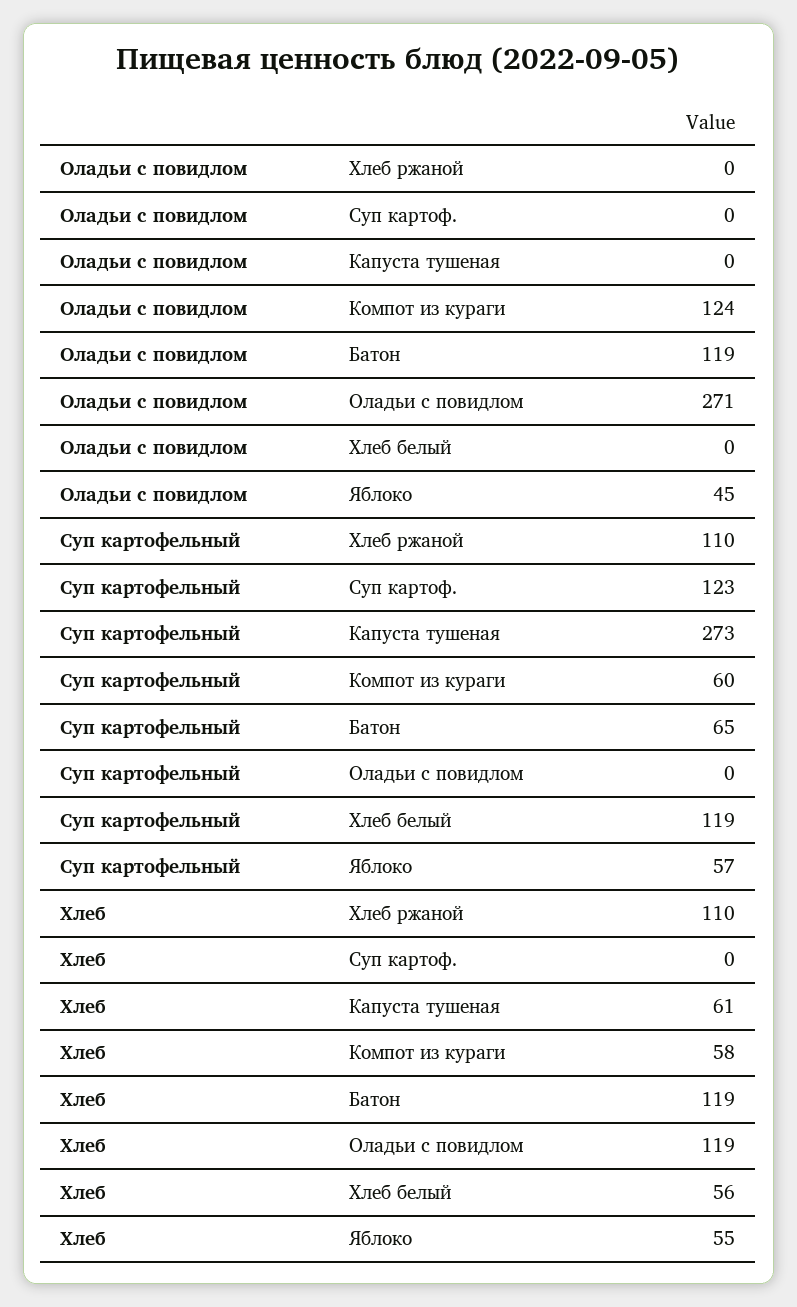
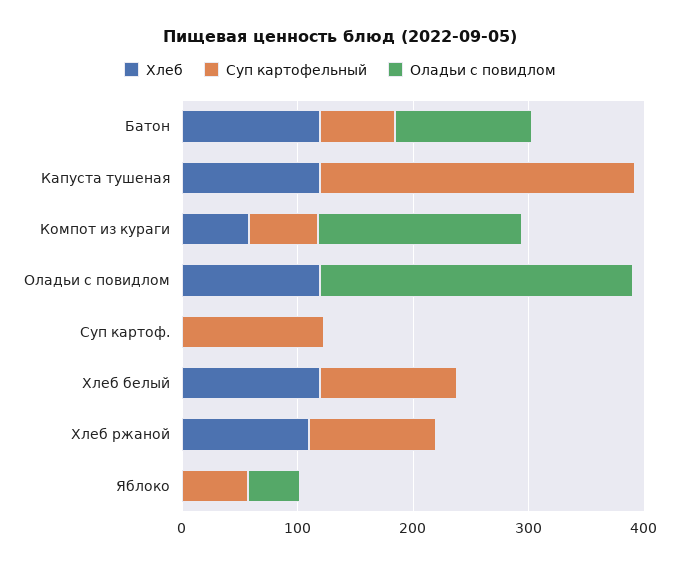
Оладьи с повидлом, Компот из кураги: 124 -> 180
Хлеб, Капуста тушеная: 61 -> 120
Хлеб, Хлеб белый: 56 -> 120
Хлеб, Яблоко: 55 -> 0

